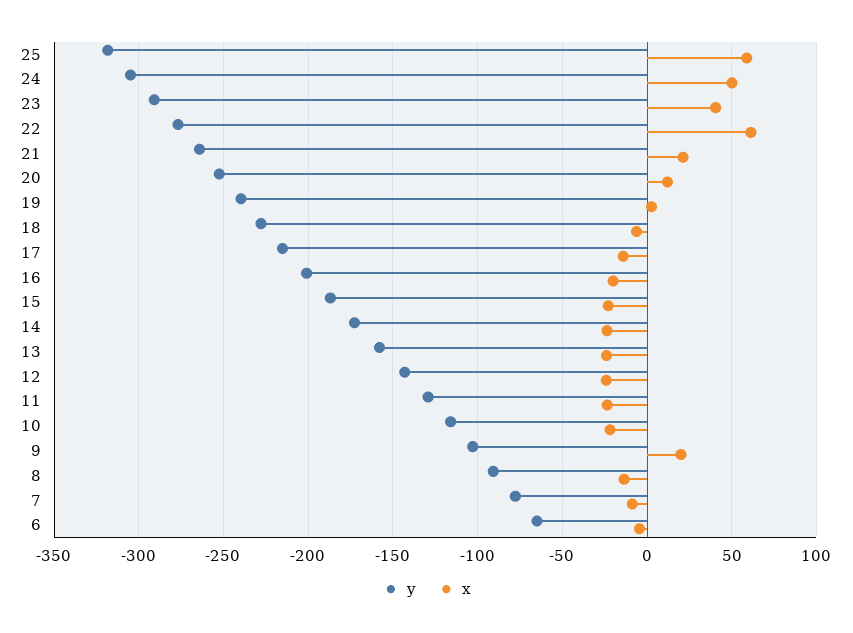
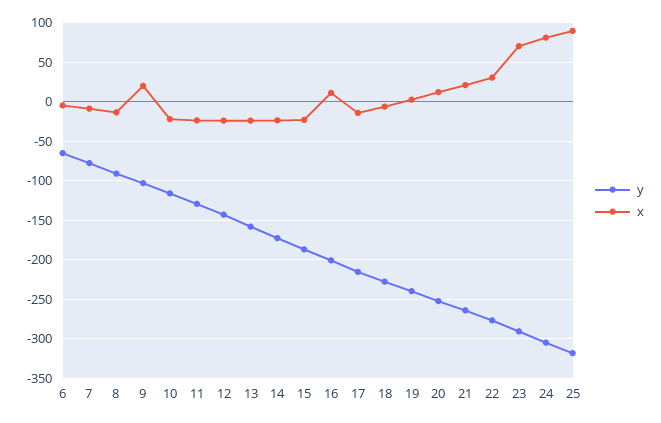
x, 25: 60 -> 90
x, 24: 50 -> 80
x, 23: 40 -> 70
x, 22: 60 -> 30
x, 16: -20 -> 10

